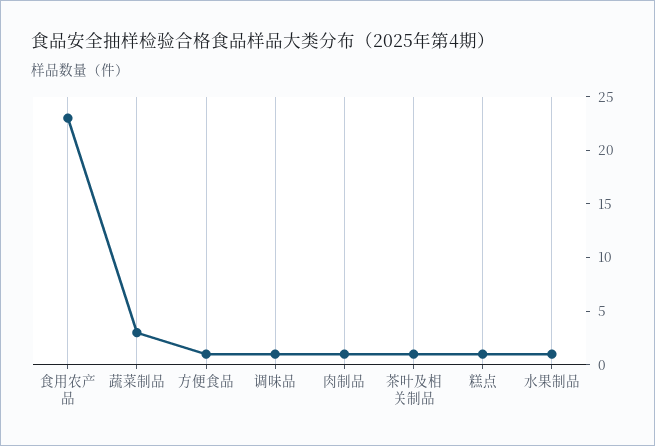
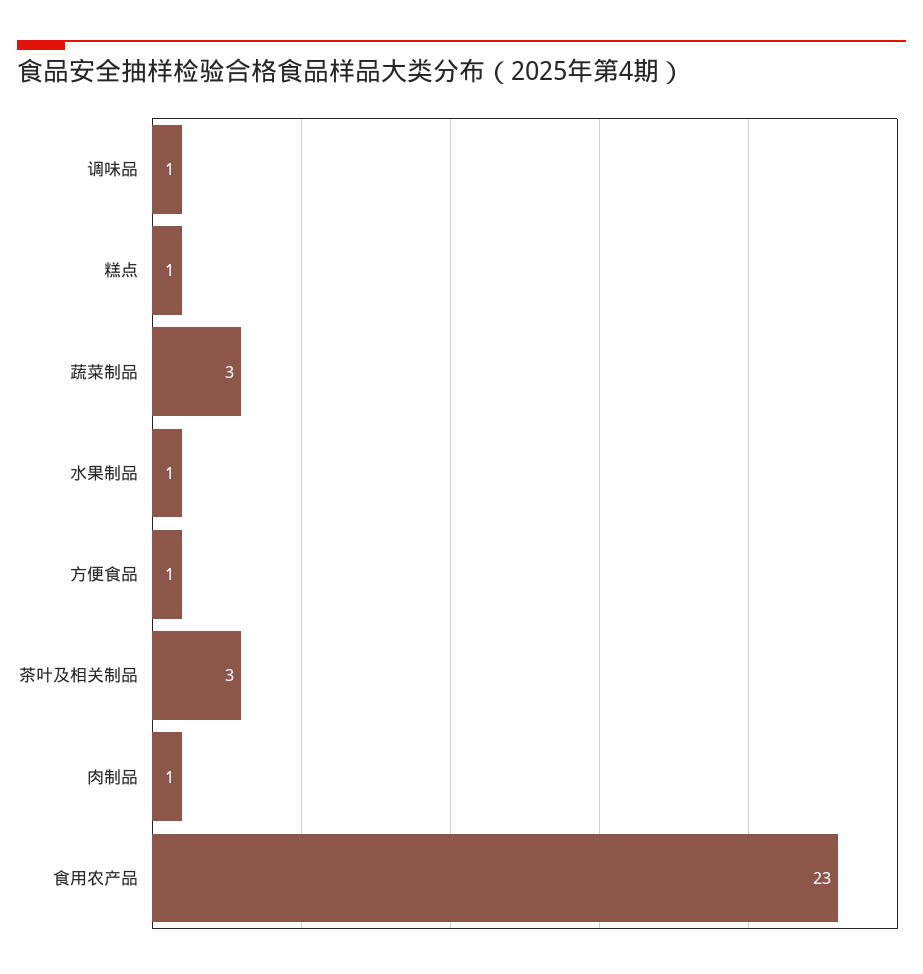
茶叶及相关制品: 1 -> 3

